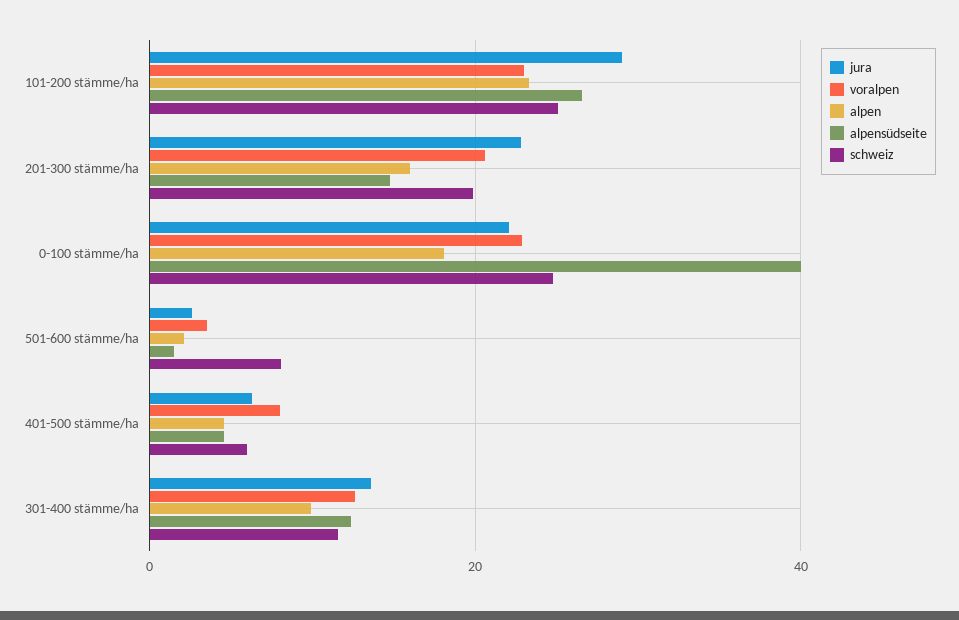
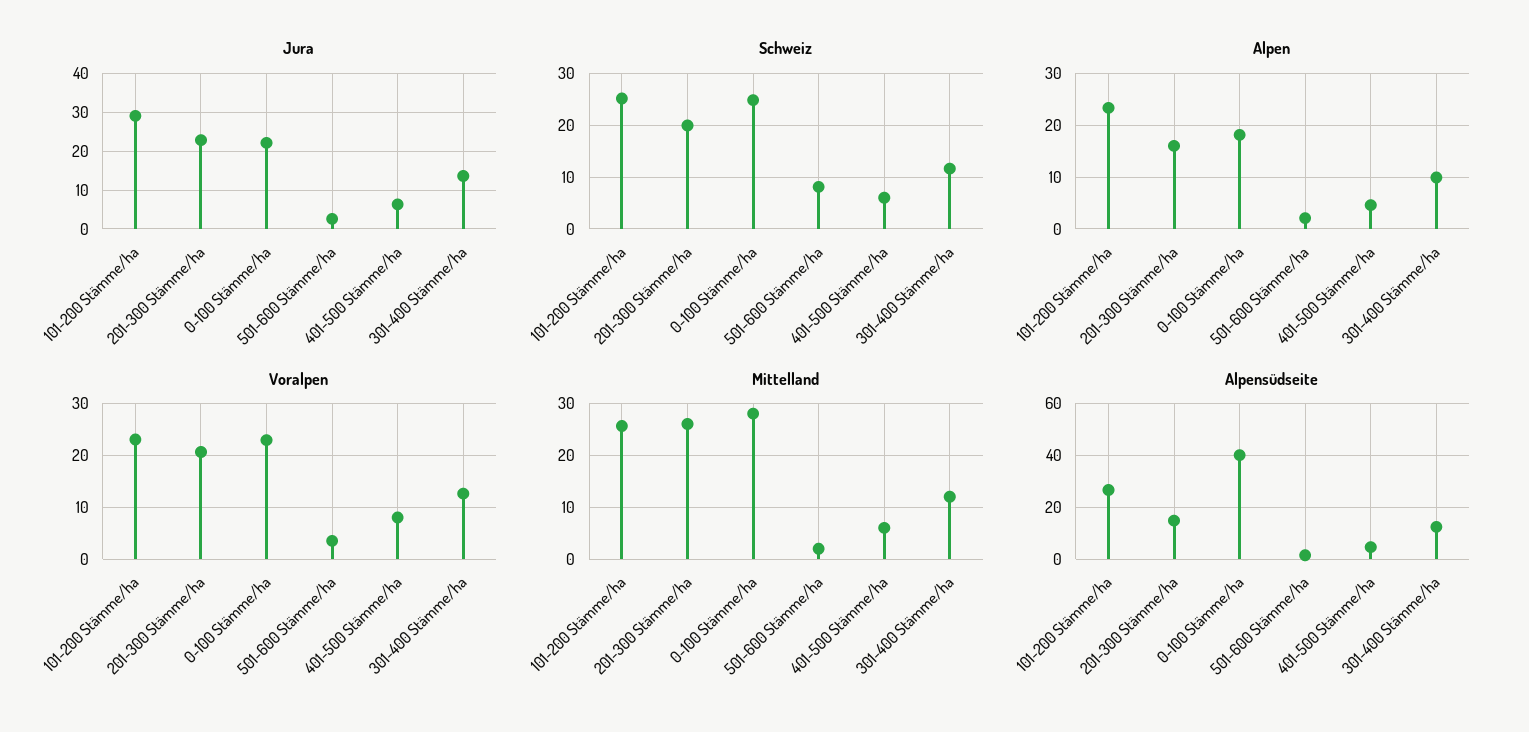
Mittelland, 101-200 stämme/ha: none -> 26
Mittelland, 201-300 stämme/ha: none -> 26
Mittelland, 0-100 stämme/ha: none -> 28
Mittelland, 501-600 stämme/ha: none -> 2
Mittelland, 401-500 stämme/ha: none -> 6
Mittelland, 301-400 stämme/ha: none -> 12

